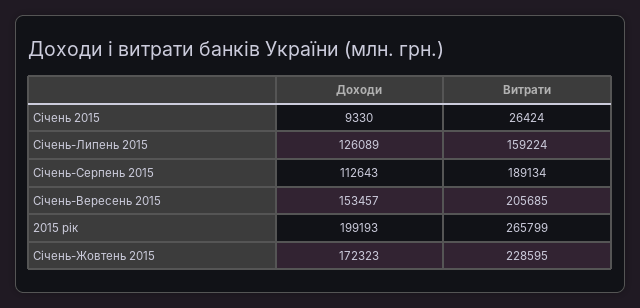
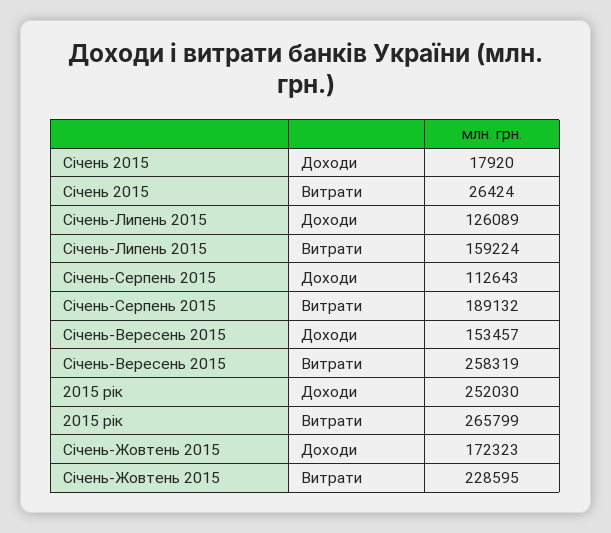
Доходи, Січень 2015: 9330 -> 17920
Витрати, Січень-Серпень 2015: 189134 -> 189132
Витрати, Січень-Вересень 2015: 205685 -> 258319
Доходи, 2015 рік: 199193 -> 252030

